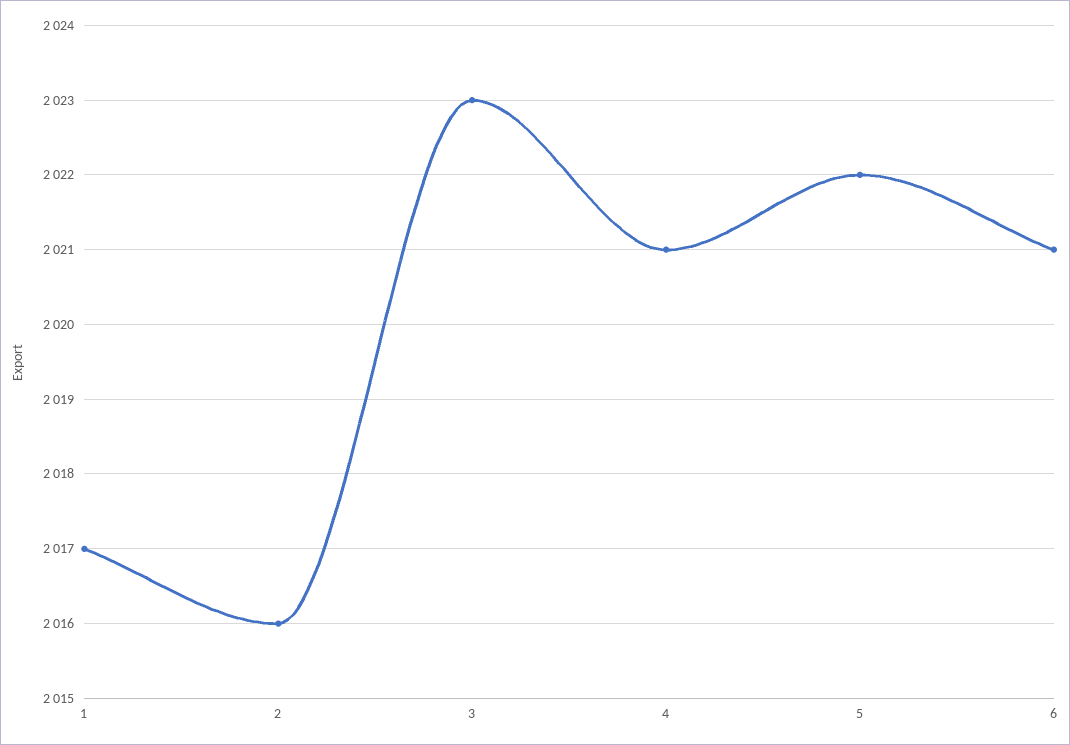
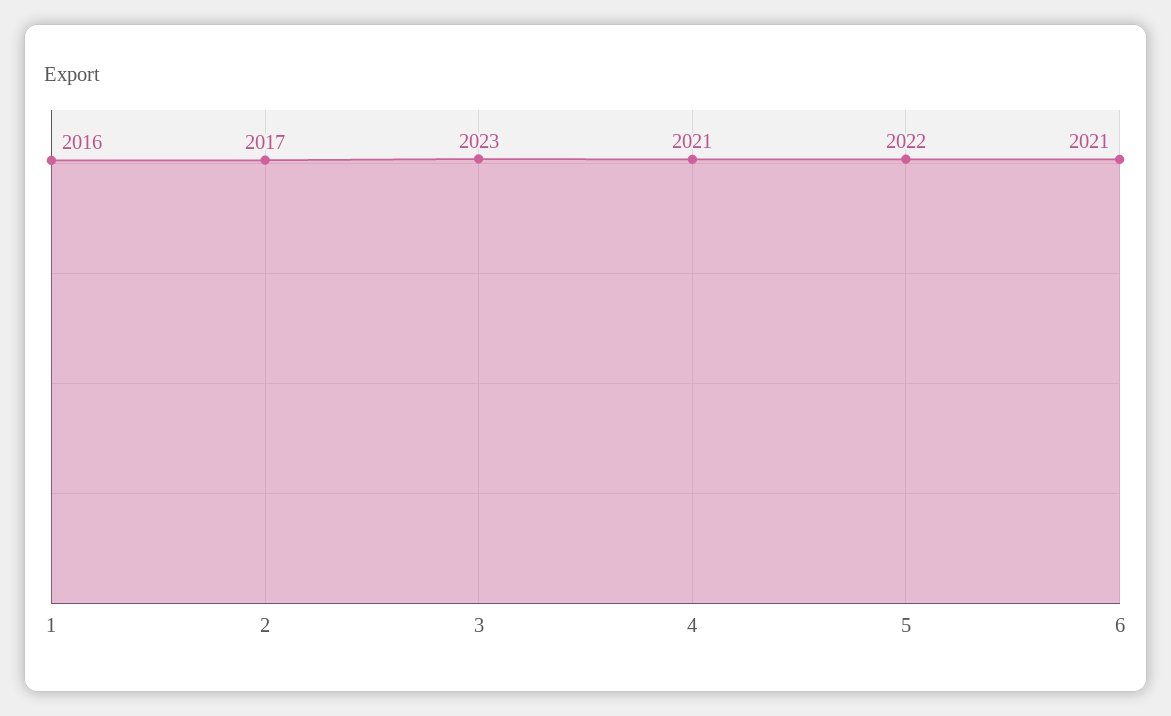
1: 2017 -> 2016
2: 2016 -> 2017

